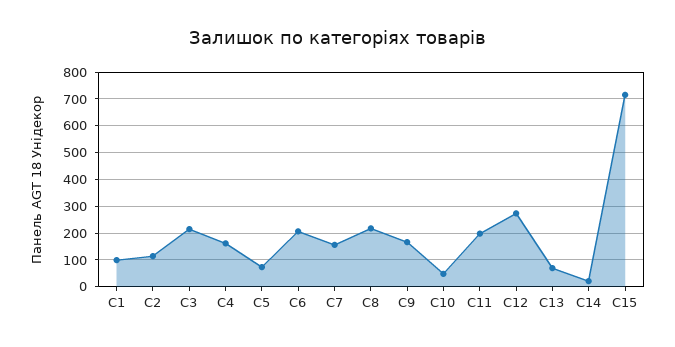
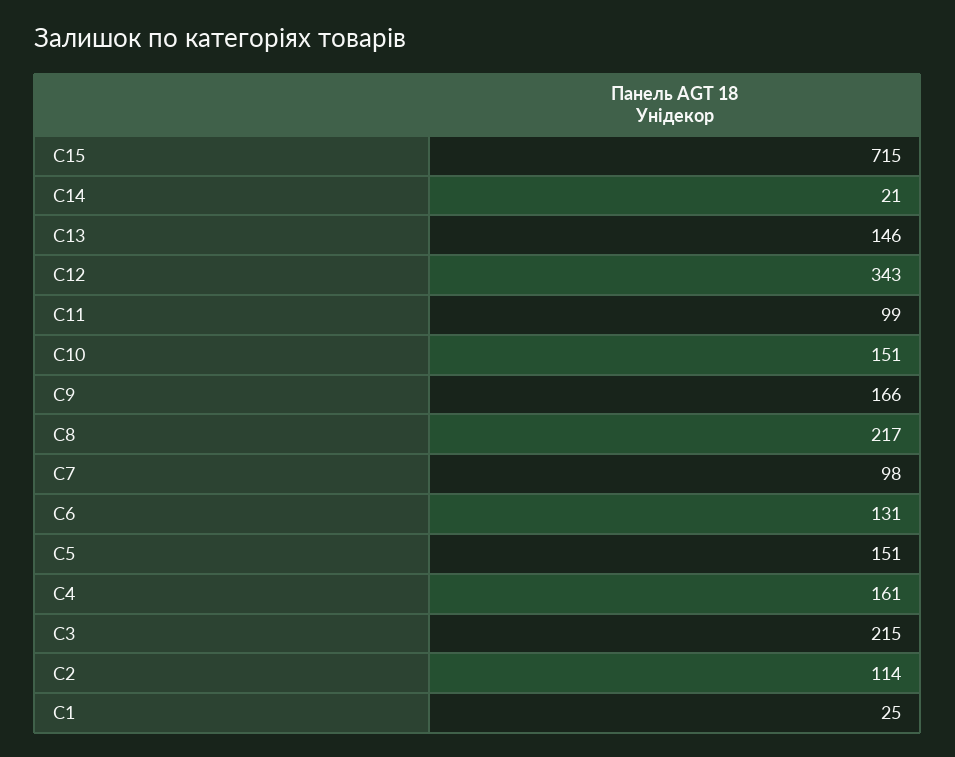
С1: 100 -> 25
С5: 75 -> 151
С6: 200 -> 131
С7: 150 -> 98
С10: 50 -> 151
С11: 200 -> 99
С12: 275 -> 343
С13: 75 -> 146

